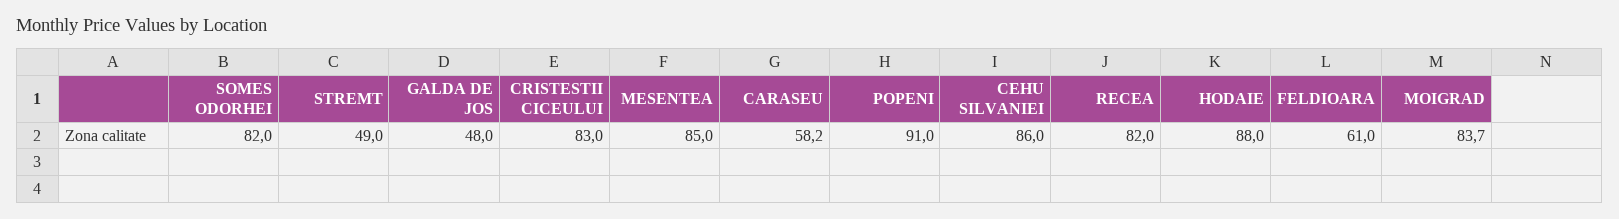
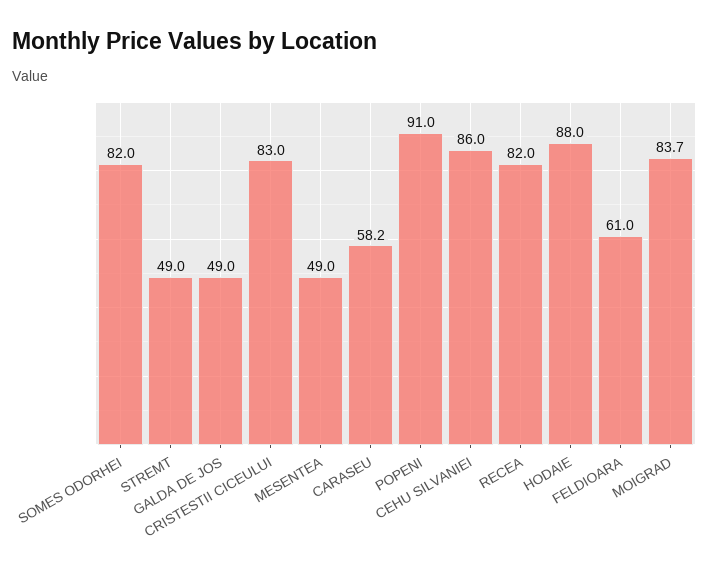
GALDA DE JOS: 48 -> 49
MESENTEA: 85 -> 49

